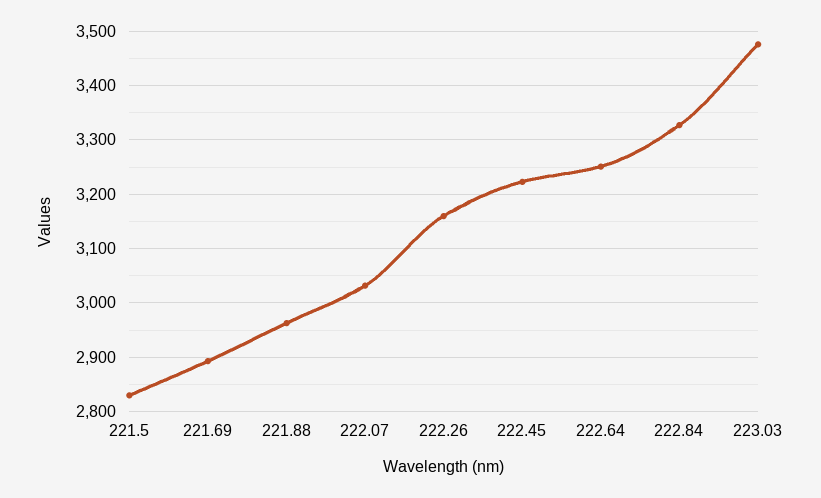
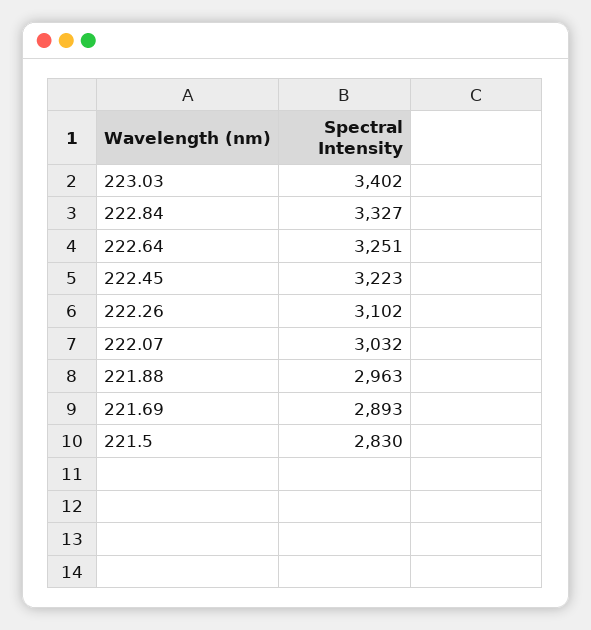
222.26: 3160 -> 3102
223.03: 3480 -> 3402

